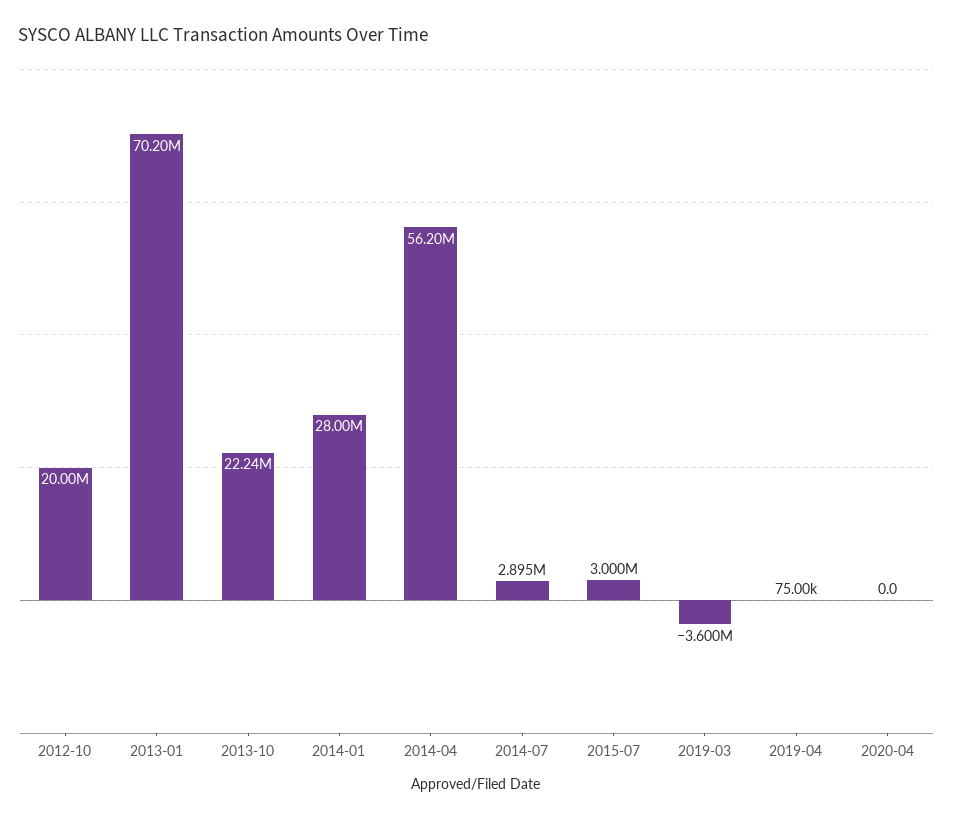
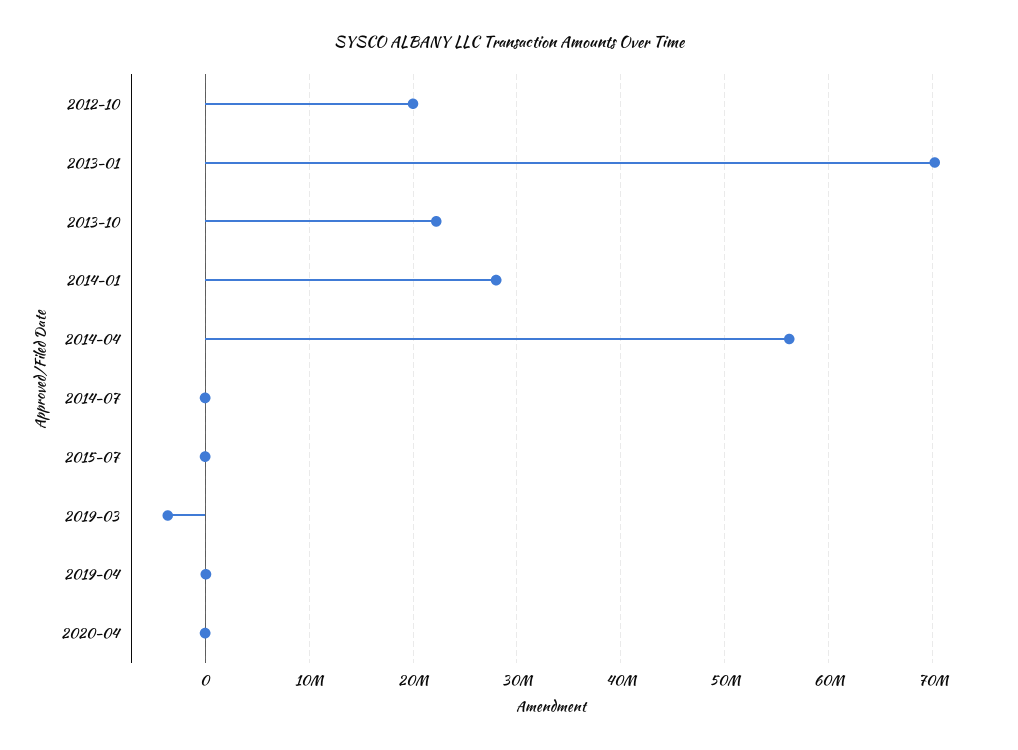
2014-07: 2895000 -> 0
2015-07: 3000000 -> 0

